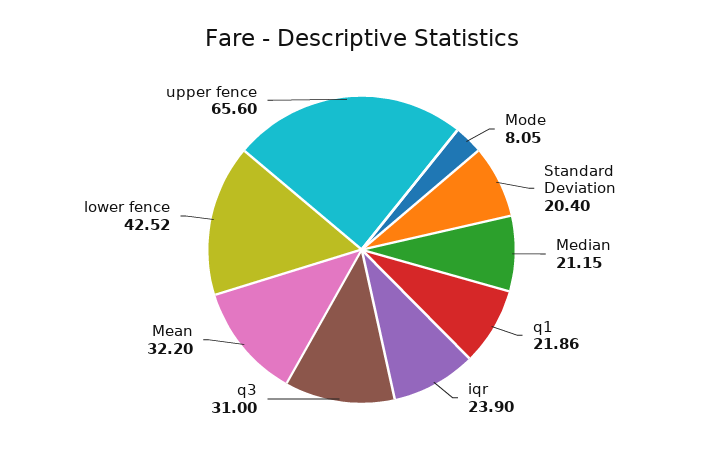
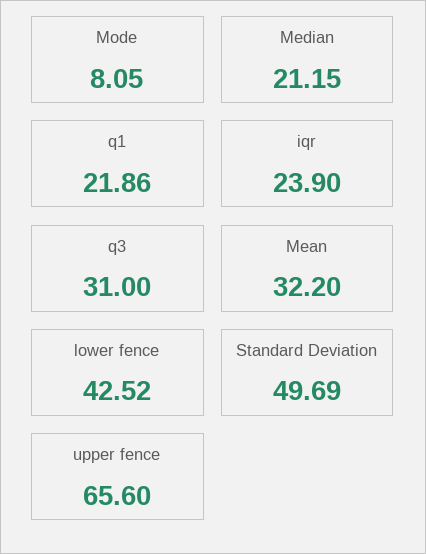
Standard Deviation: 20.4 -> 49.69

